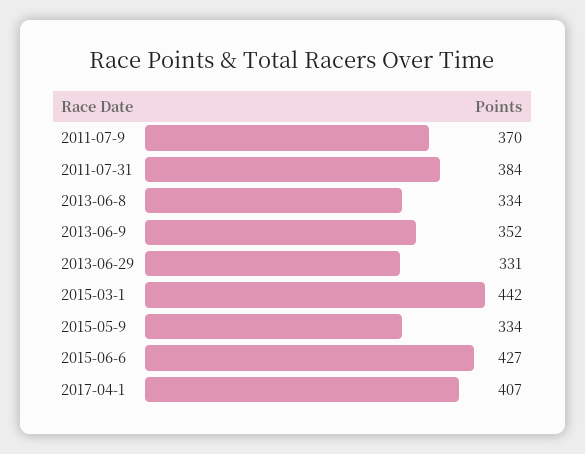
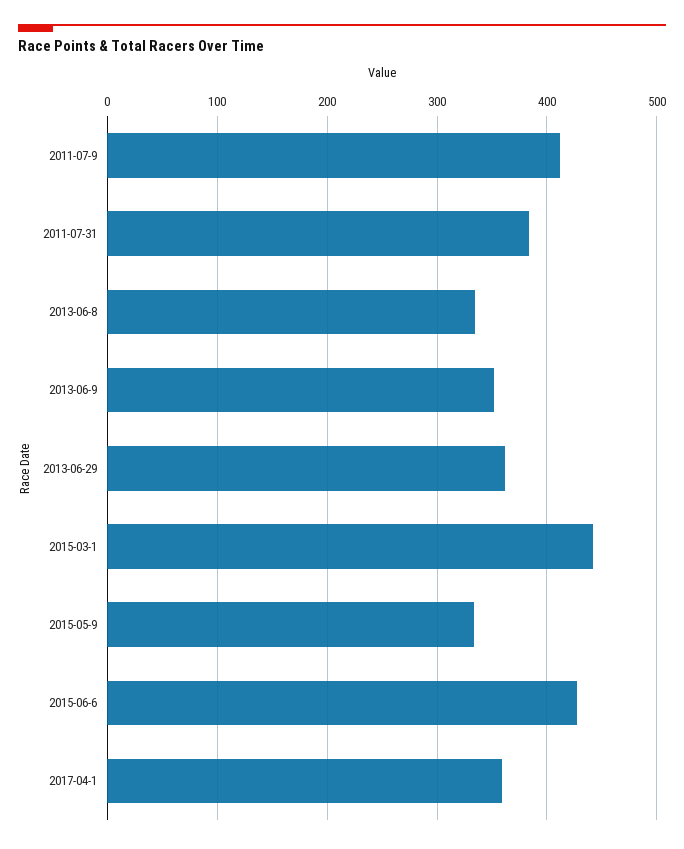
2011-07-9: 370 -> 410
2013-06-29: 331 -> 360
2017-04-1: 407 -> 360

